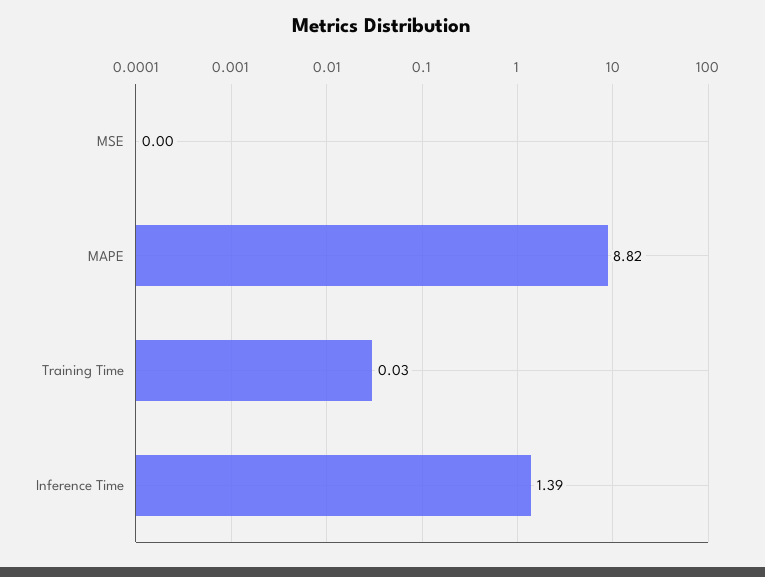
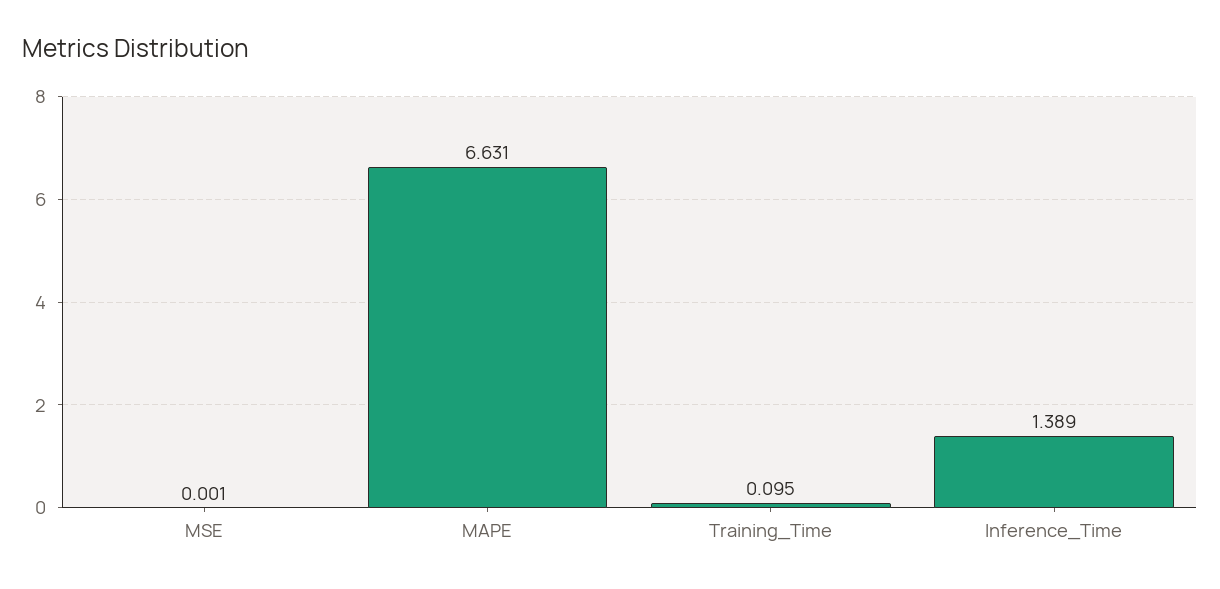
MAPE: 8.82 -> 6.631
Training Time: 0.03 -> 0.095

